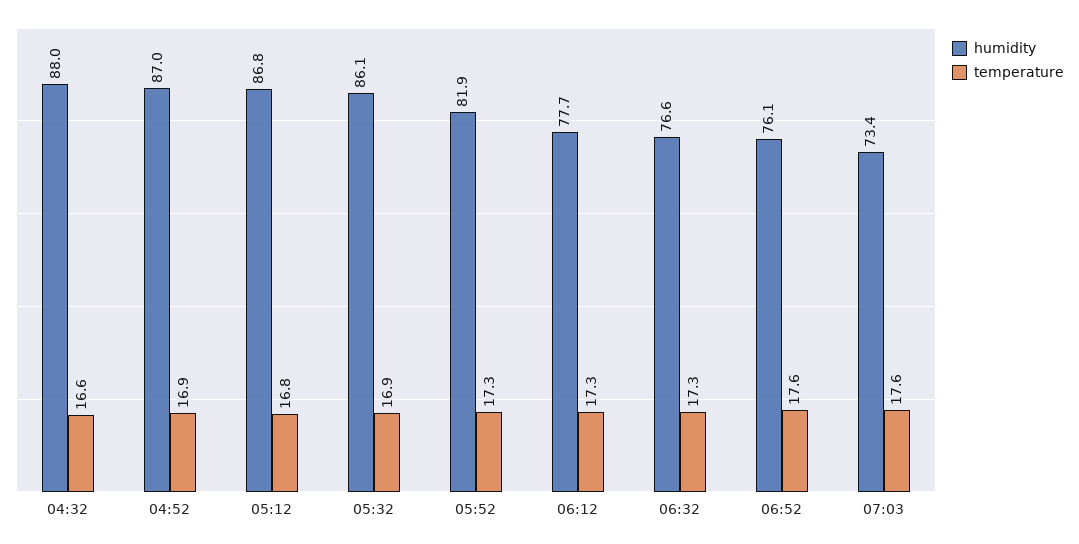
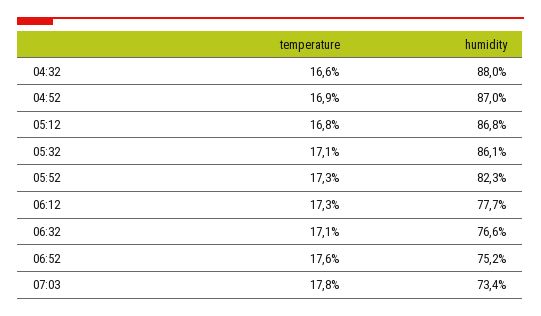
temperature, 05:32: 16.9 -> 17.1
humidity, 05:52: 81.9 -> 82.3
temperature, 06:32: 17.3 -> 17.1
humidity, 06:52: 76.1 -> 75.2
temperature, 07:03: 17.6 -> 17.8

